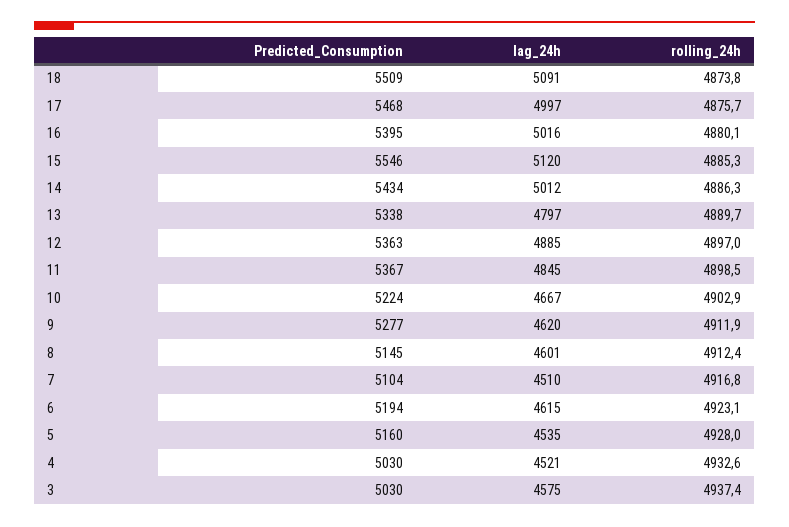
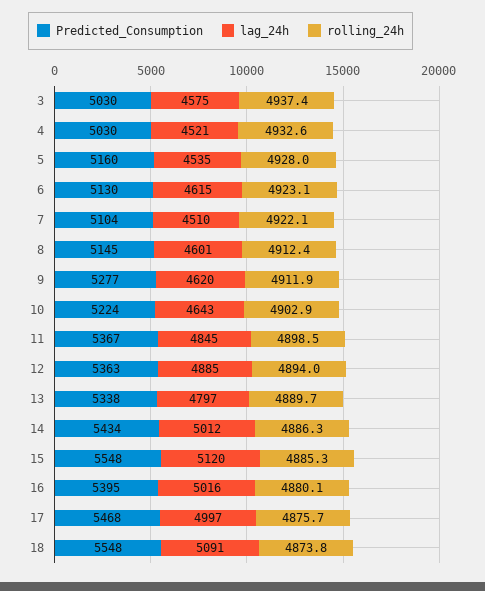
Predicted_Consumption, 18: 5509 -> 5548
Predicted_Consumption, 15: 5546 -> 5548
rolling_24h, 12: 4897 -> 4894
lag_24h, 10: 4667 -> 4643
rolling_24h, 7: 4916.8 -> 4922.1
Predicted_Consumption, 6: 5194 -> 5130

